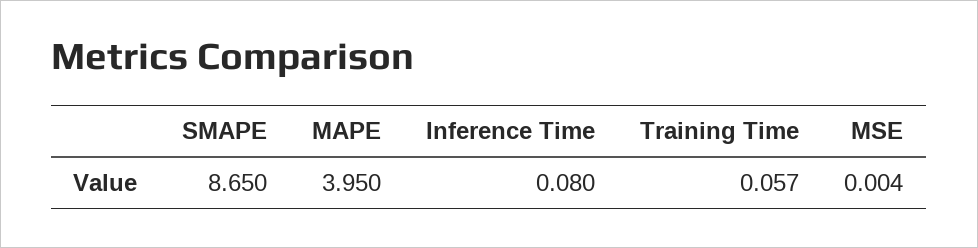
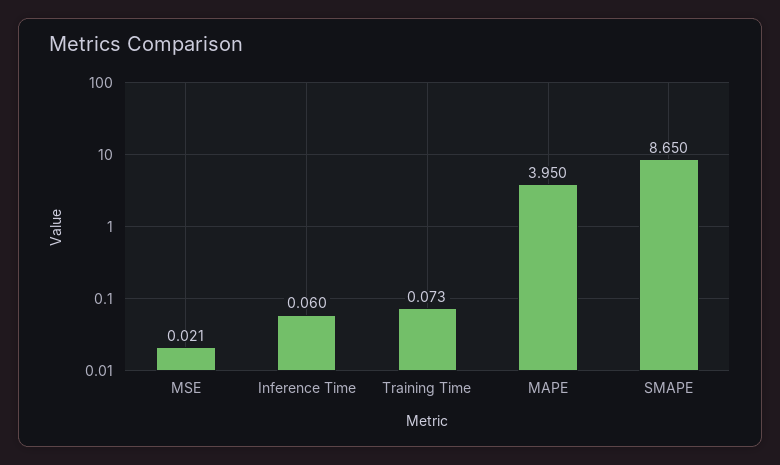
Inference Time: 0.08 -> 0.06
Training Time: 0.057 -> 0.073
MSE: 0.004 -> 0.021

